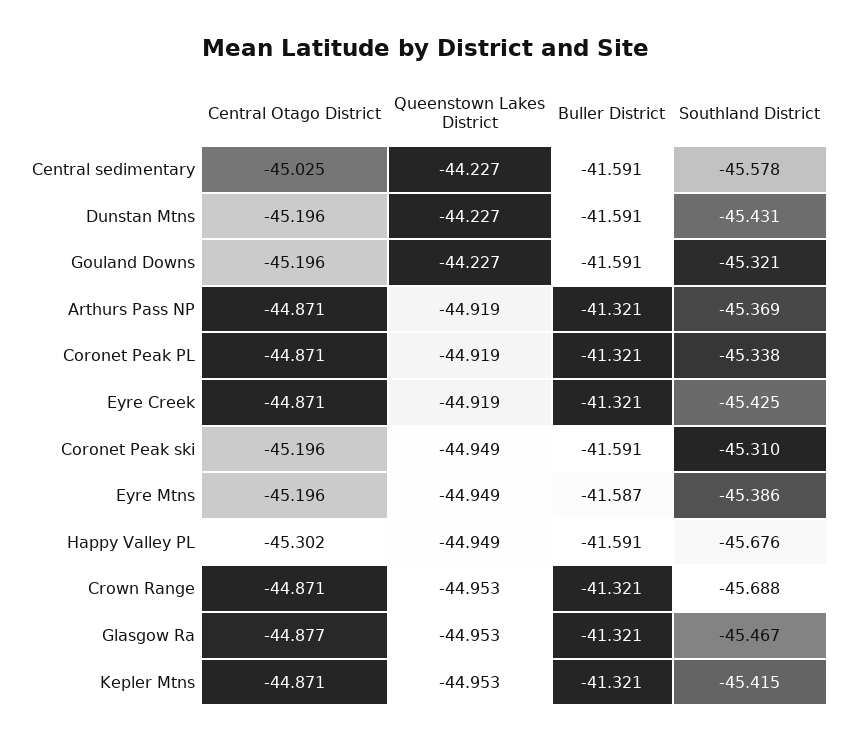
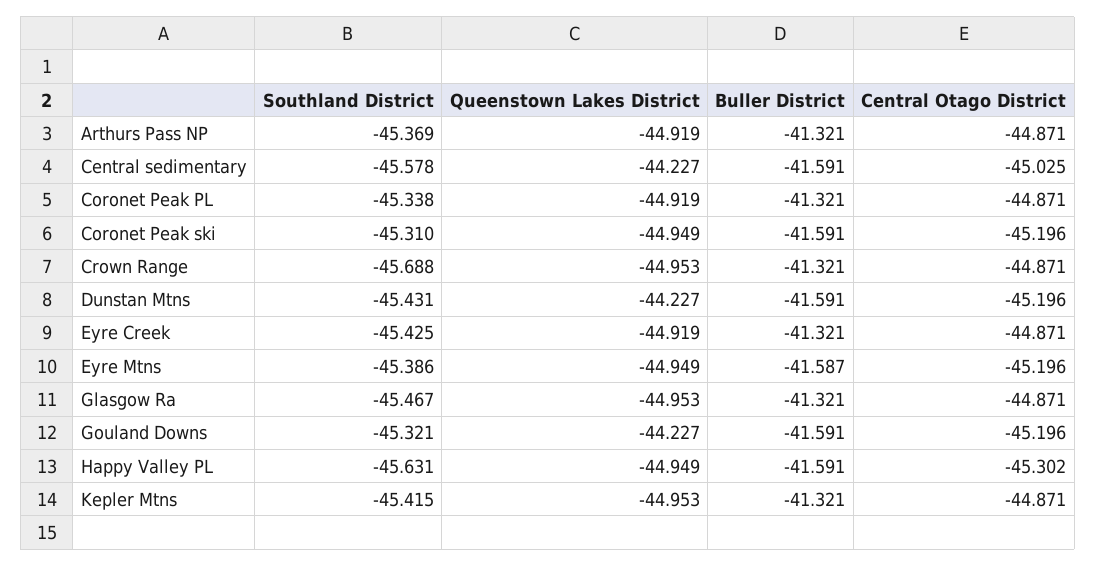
Southland District, Happy Valley PL: -45.676 -> -45.631
Central Otago District, Glasgow Ra: -44.877 -> -44.871

